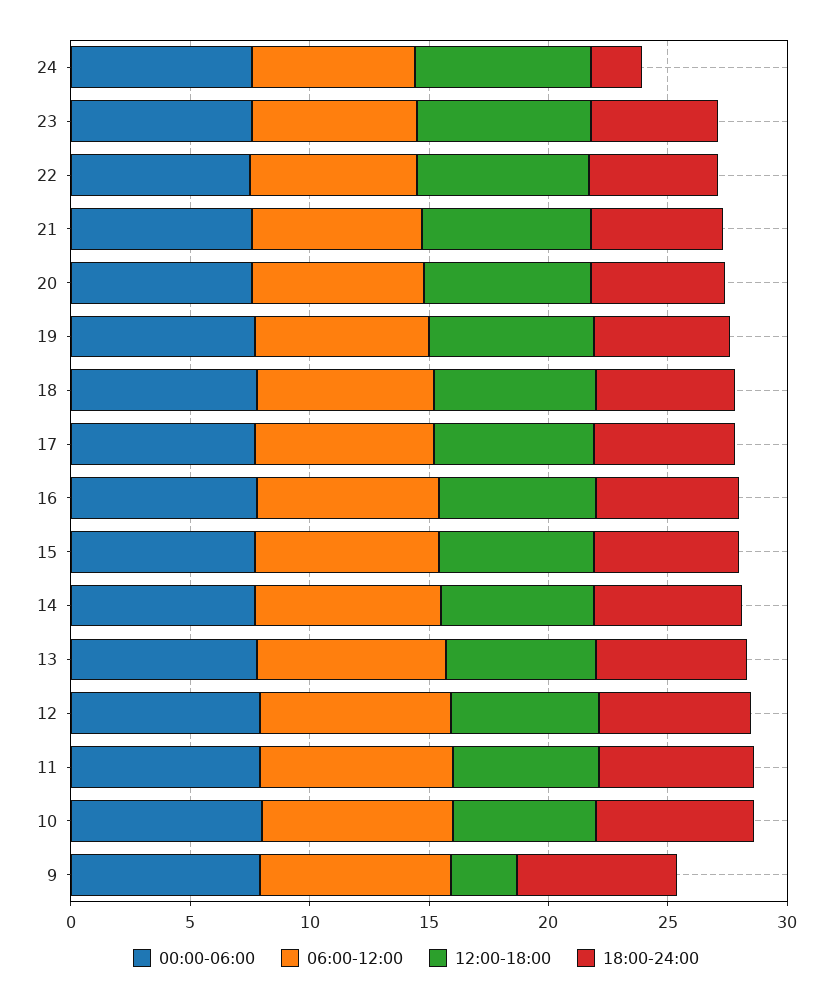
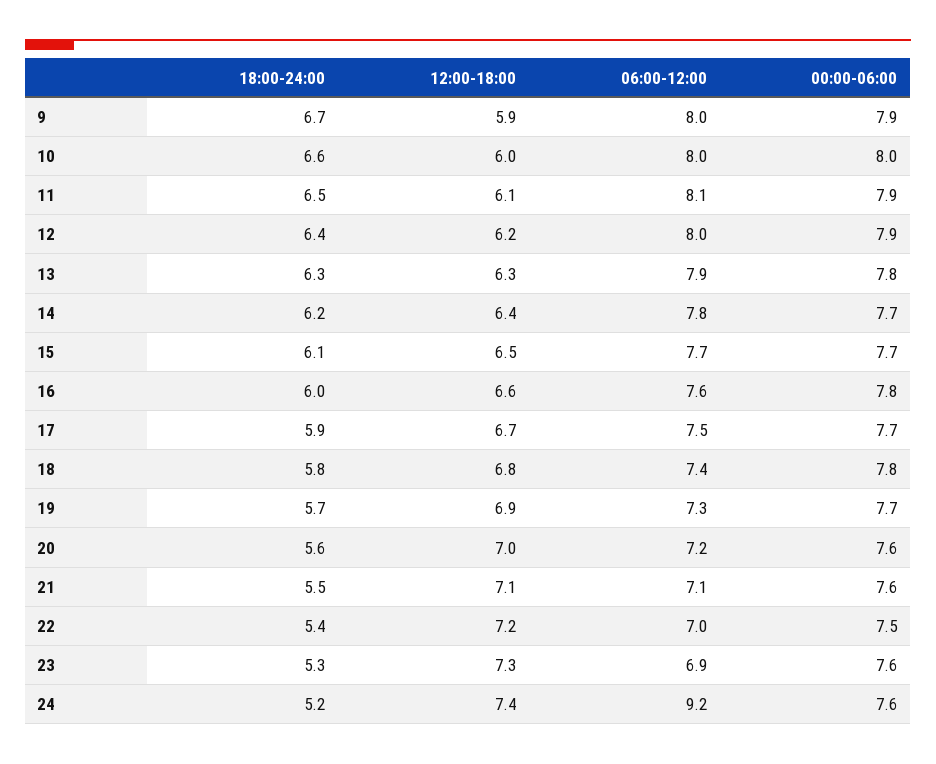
06:00-12:00, 24: 7 -> 9.2
18:00-24:00, 24: 2 -> 5.2
12:00-18:00, 9: 3 -> 5.9

